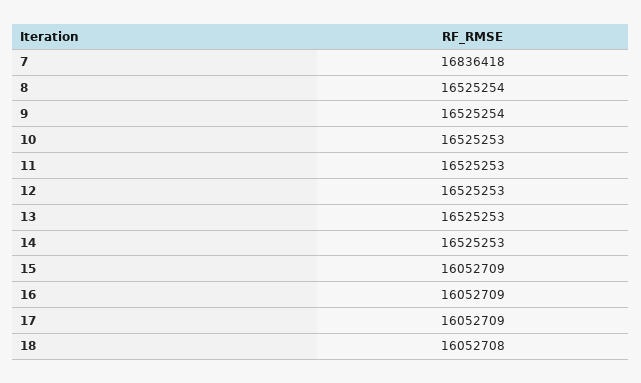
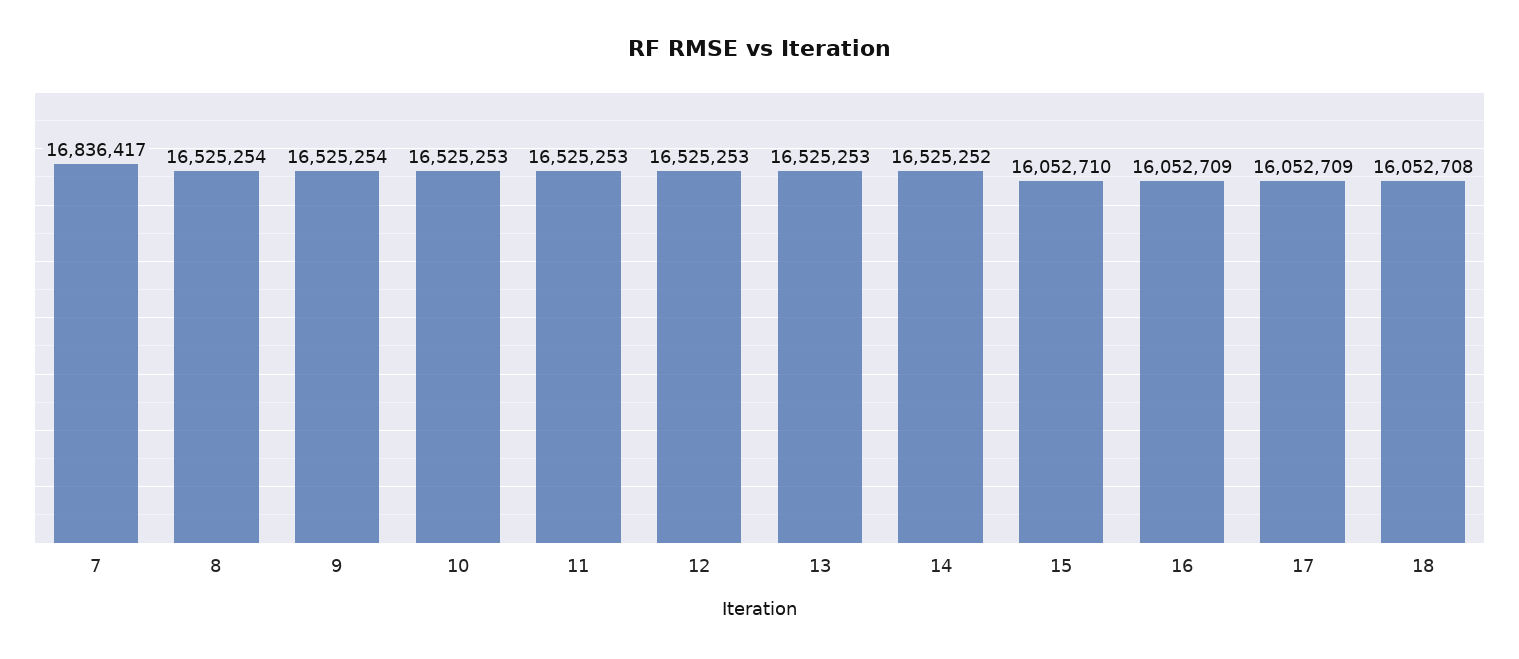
7: 16836418 -> 16836417
14: 16525253 -> 16525252
15: 16052709 -> 16052710

